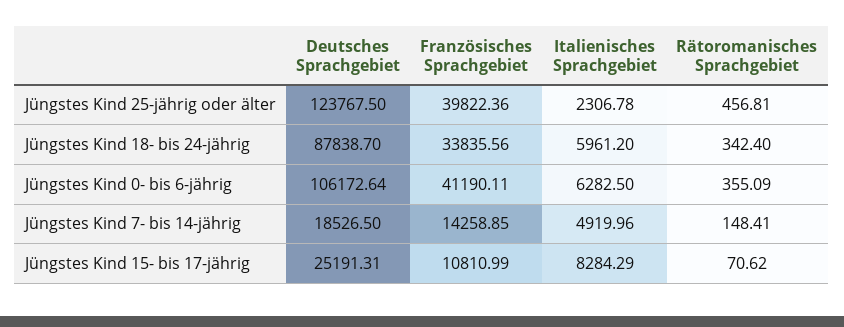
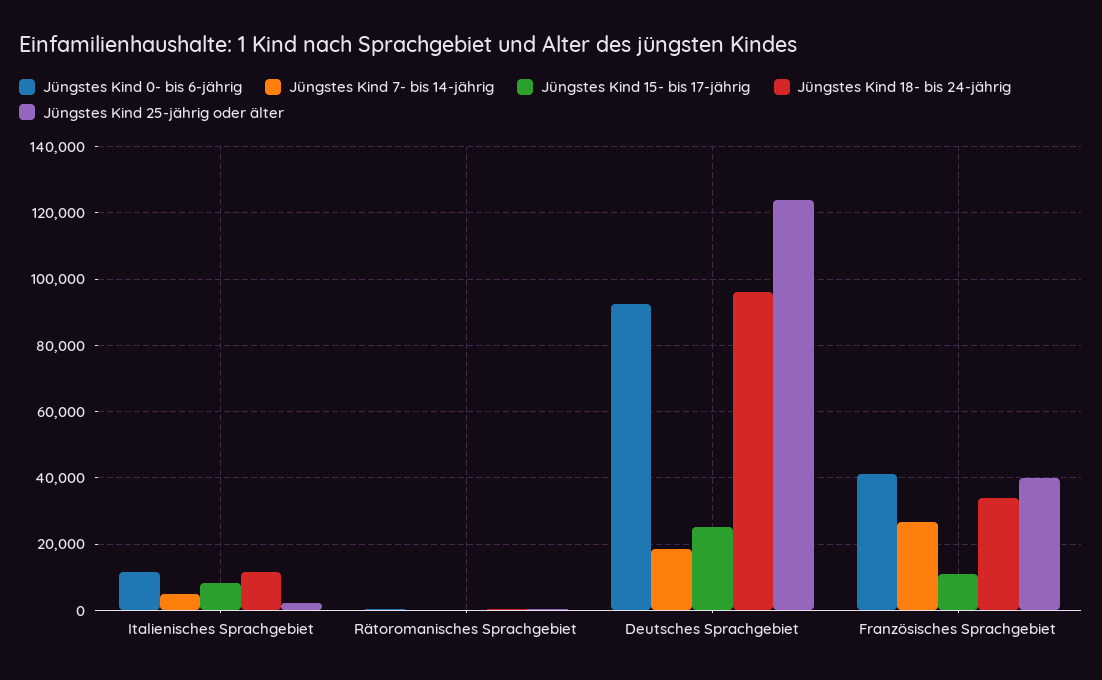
Jüngstes Kind 18- bis 24-jährig, Deutsches Sprachgebiet: 87838.7 -> 96000
Jüngstes Kind 18- bis 24-jährig, Italienisches Sprachgebiet: 5961.2 -> 12000
Jüngstes Kind 0- bis 6-jährig, Deutsches Sprachgebiet: 106172.64 -> 92000
Jüngstes Kind 0- bis 6-jährig, Italienisches Sprachgebiet: 6282.5 -> 12000
Jüngstes Kind 7- bis 14-jährig, Französisches Sprachgebiet: 14258.85 -> 26000

